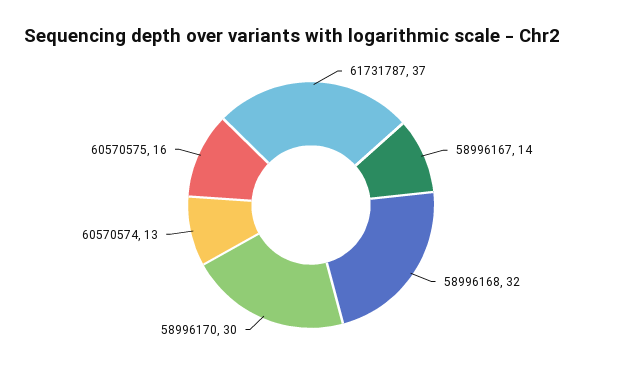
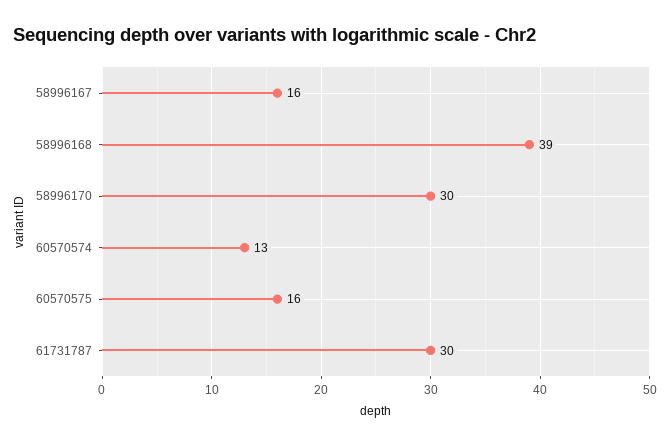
61731787: 37 -> 30
58996167: 14 -> 16
58996168: 32 -> 39

